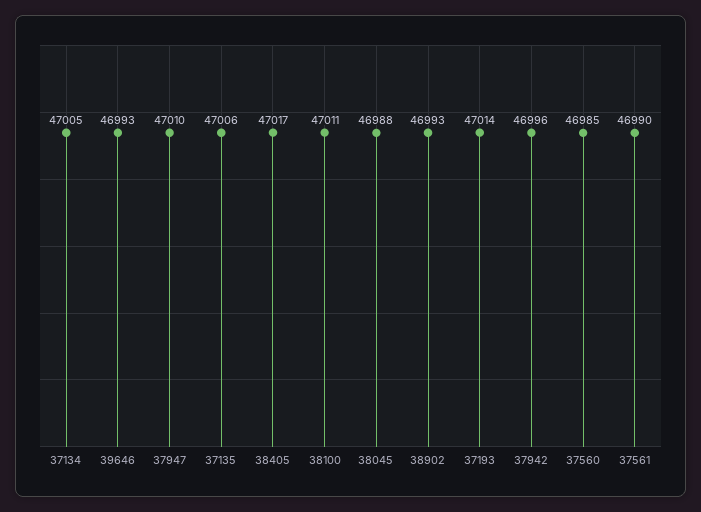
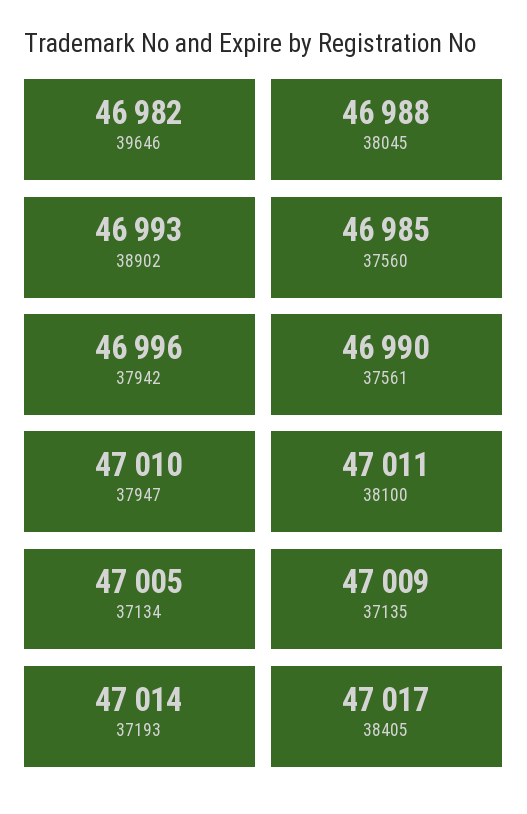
39646: 46993 -> 46982
37135: 47006 -> 47009

